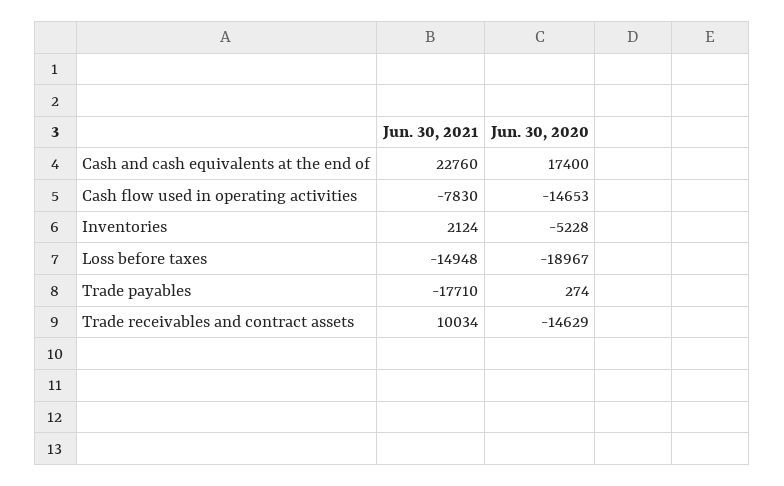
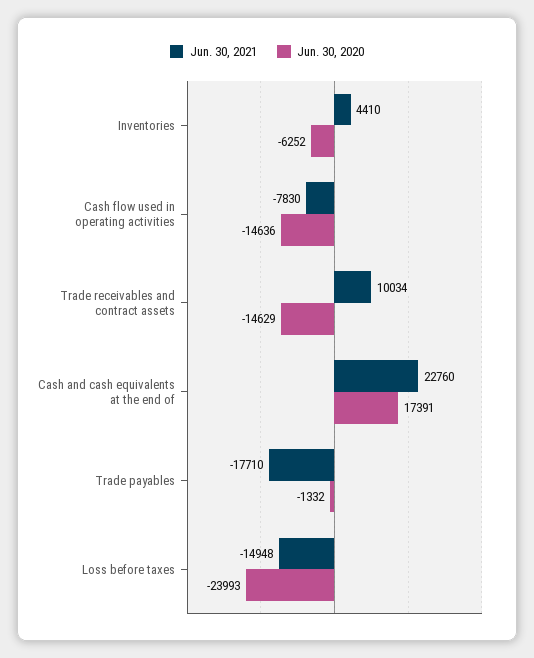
Jun. 30, 2020, Cash and cash equivalents at the end of: 17400 -> 17391
Jun. 30, 2020, Cash flow used in operating activities: -14653 -> -14636
Jun. 30, 2021, Inventories: 2124 -> 4410
Jun. 30, 2020, Inventories: -5228 -> -6252
Jun. 30, 2020, Loss before taxes: -18967 -> -23993
Jun. 30, 2020, Trade payables: 274 -> -1332

